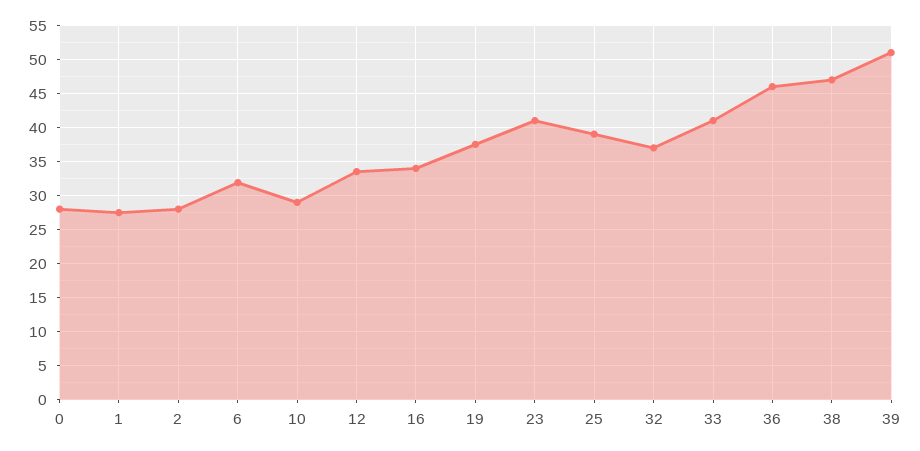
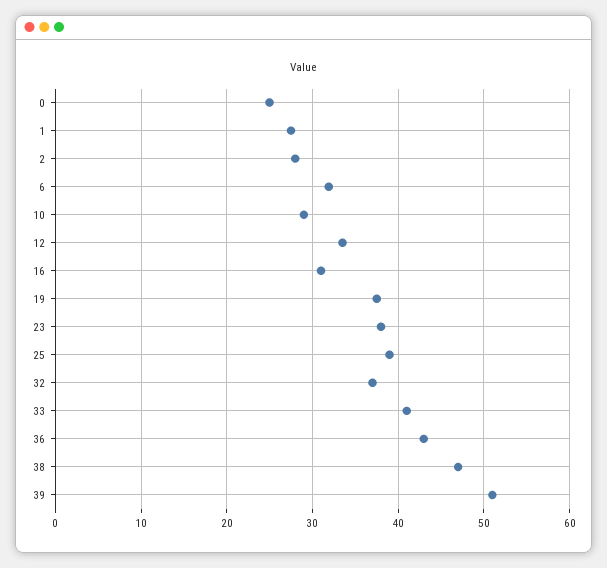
0: 28 -> 25
16: 34 -> 31
23: 41 -> 38
36: 46 -> 43

